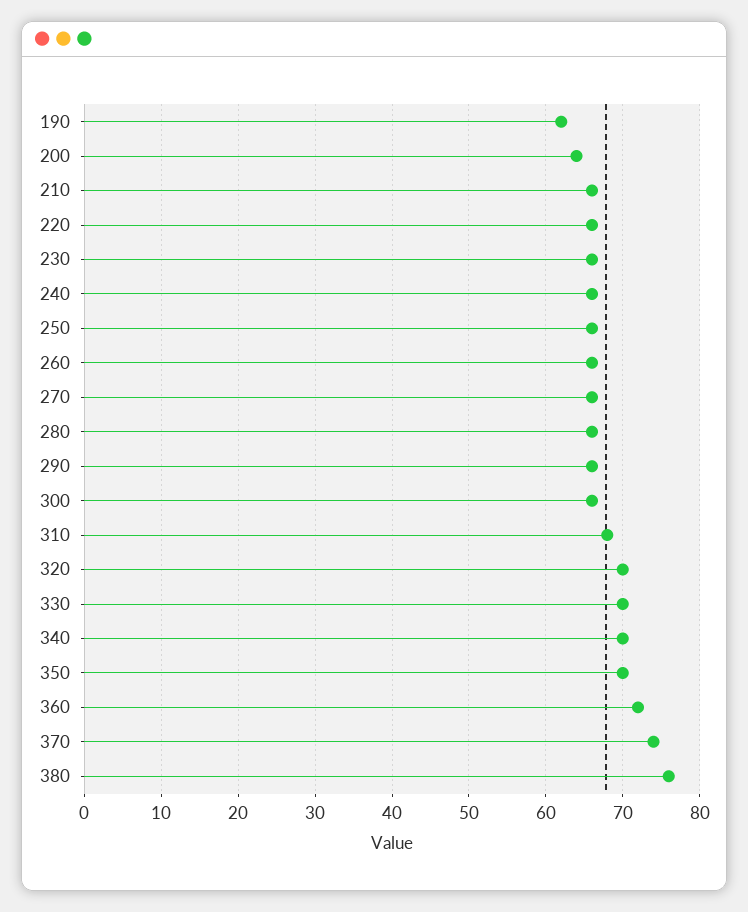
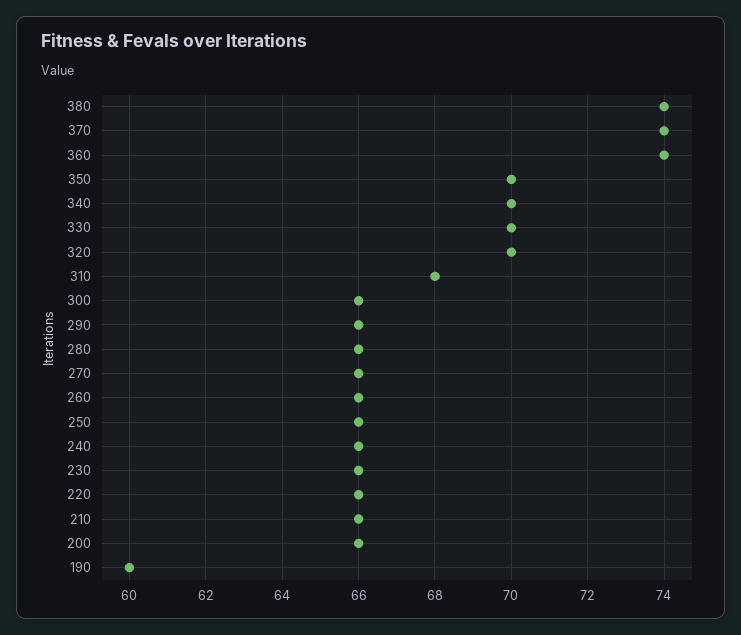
190: 62 -> 60
200: 64 -> 66
360: 72 -> 74
380: 76 -> 74

